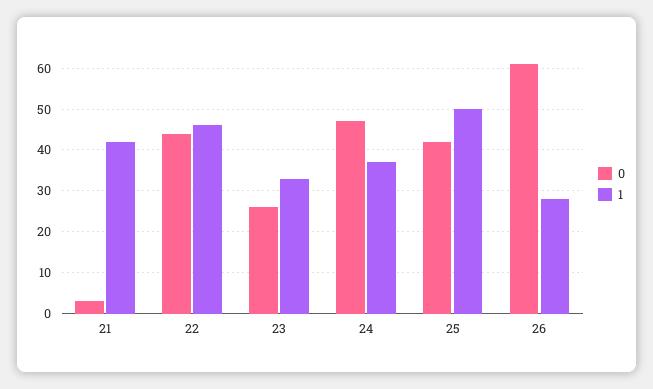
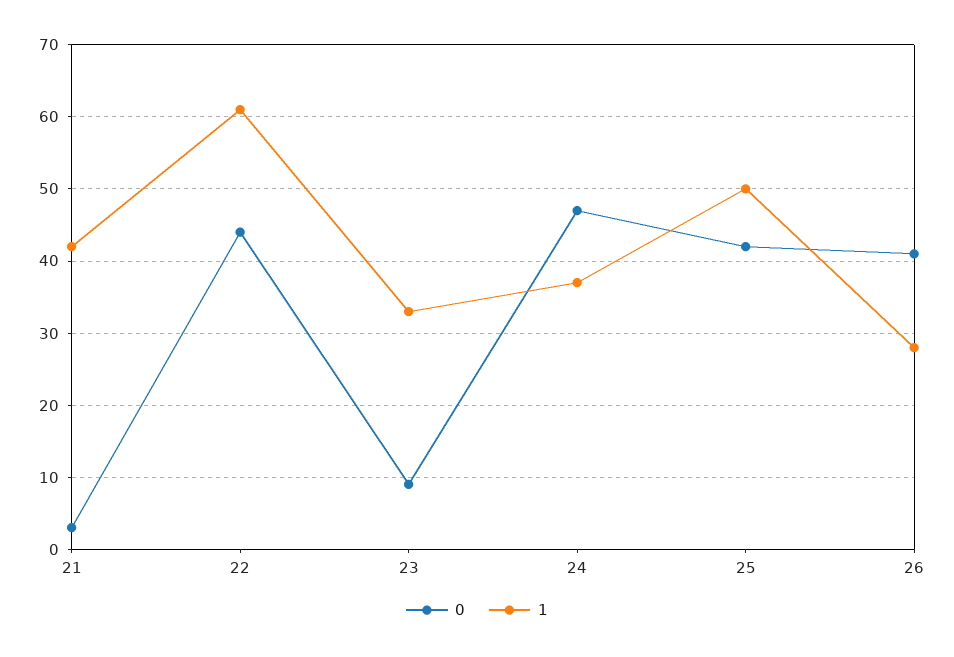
1, 22: 45 -> 61
0, 23: 25 -> 9
0, 26: 60 -> 41

